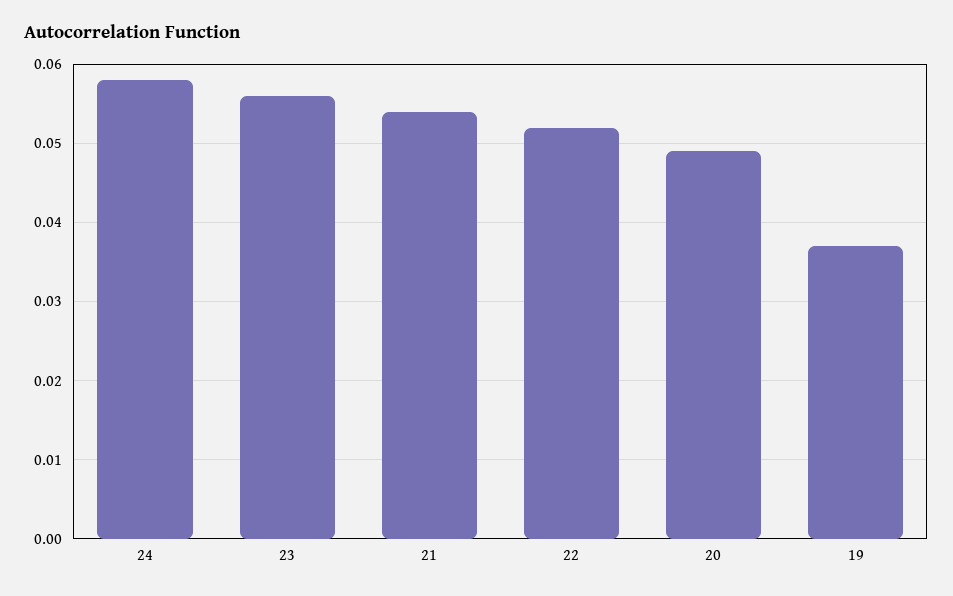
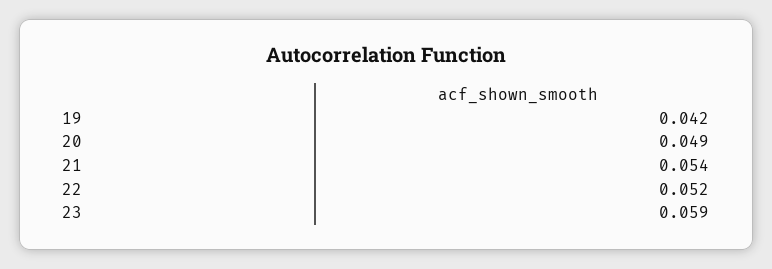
24: 0.058 -> none
23: 0.056 -> 0.059
19: 0.037 -> 0.042

